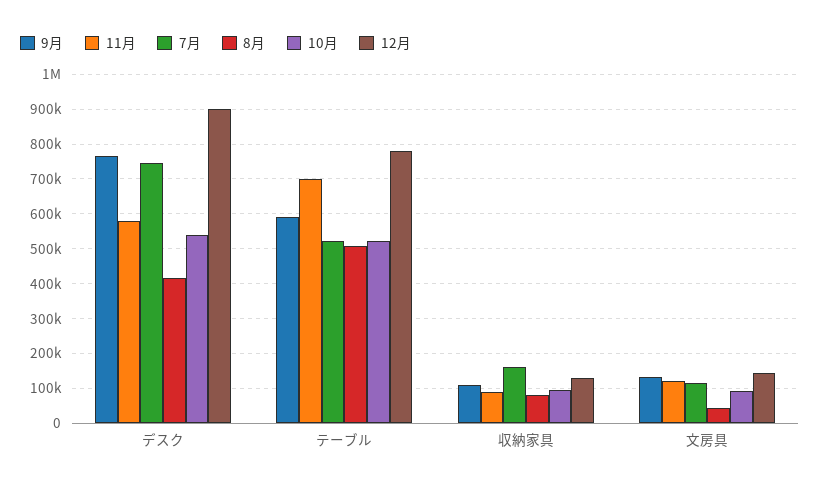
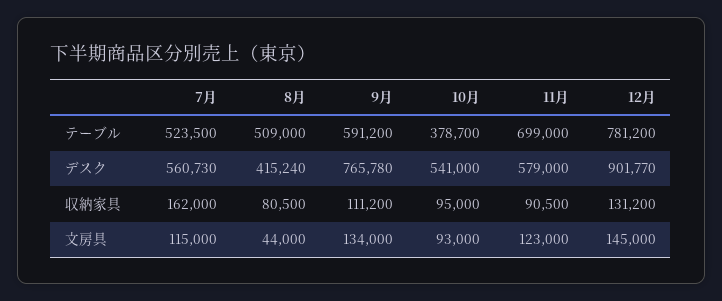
7月, デスク: 740000 -> 560730
10月, テーブル: 520000 -> 378700

